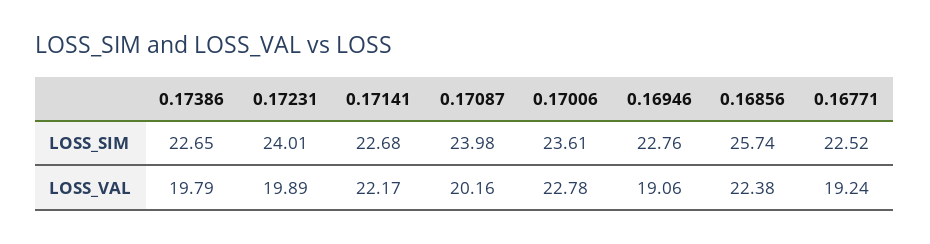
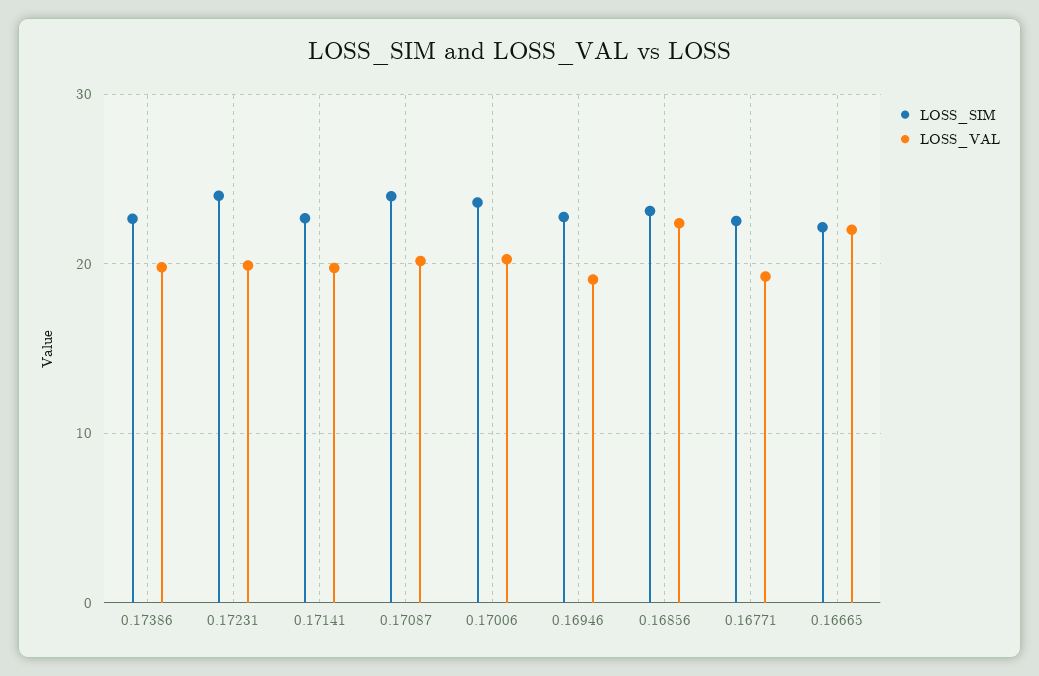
LOSS_SIM, 0.16856: 25.74 -> 23
LOSS_VAL, 0.17141: 22.17 -> 20
LOSS_VAL, 0.17006: 22.78 -> 20
LOSS_SIM, 0.16665: none -> 22
LOSS_VAL, 0.16665: none -> 22

